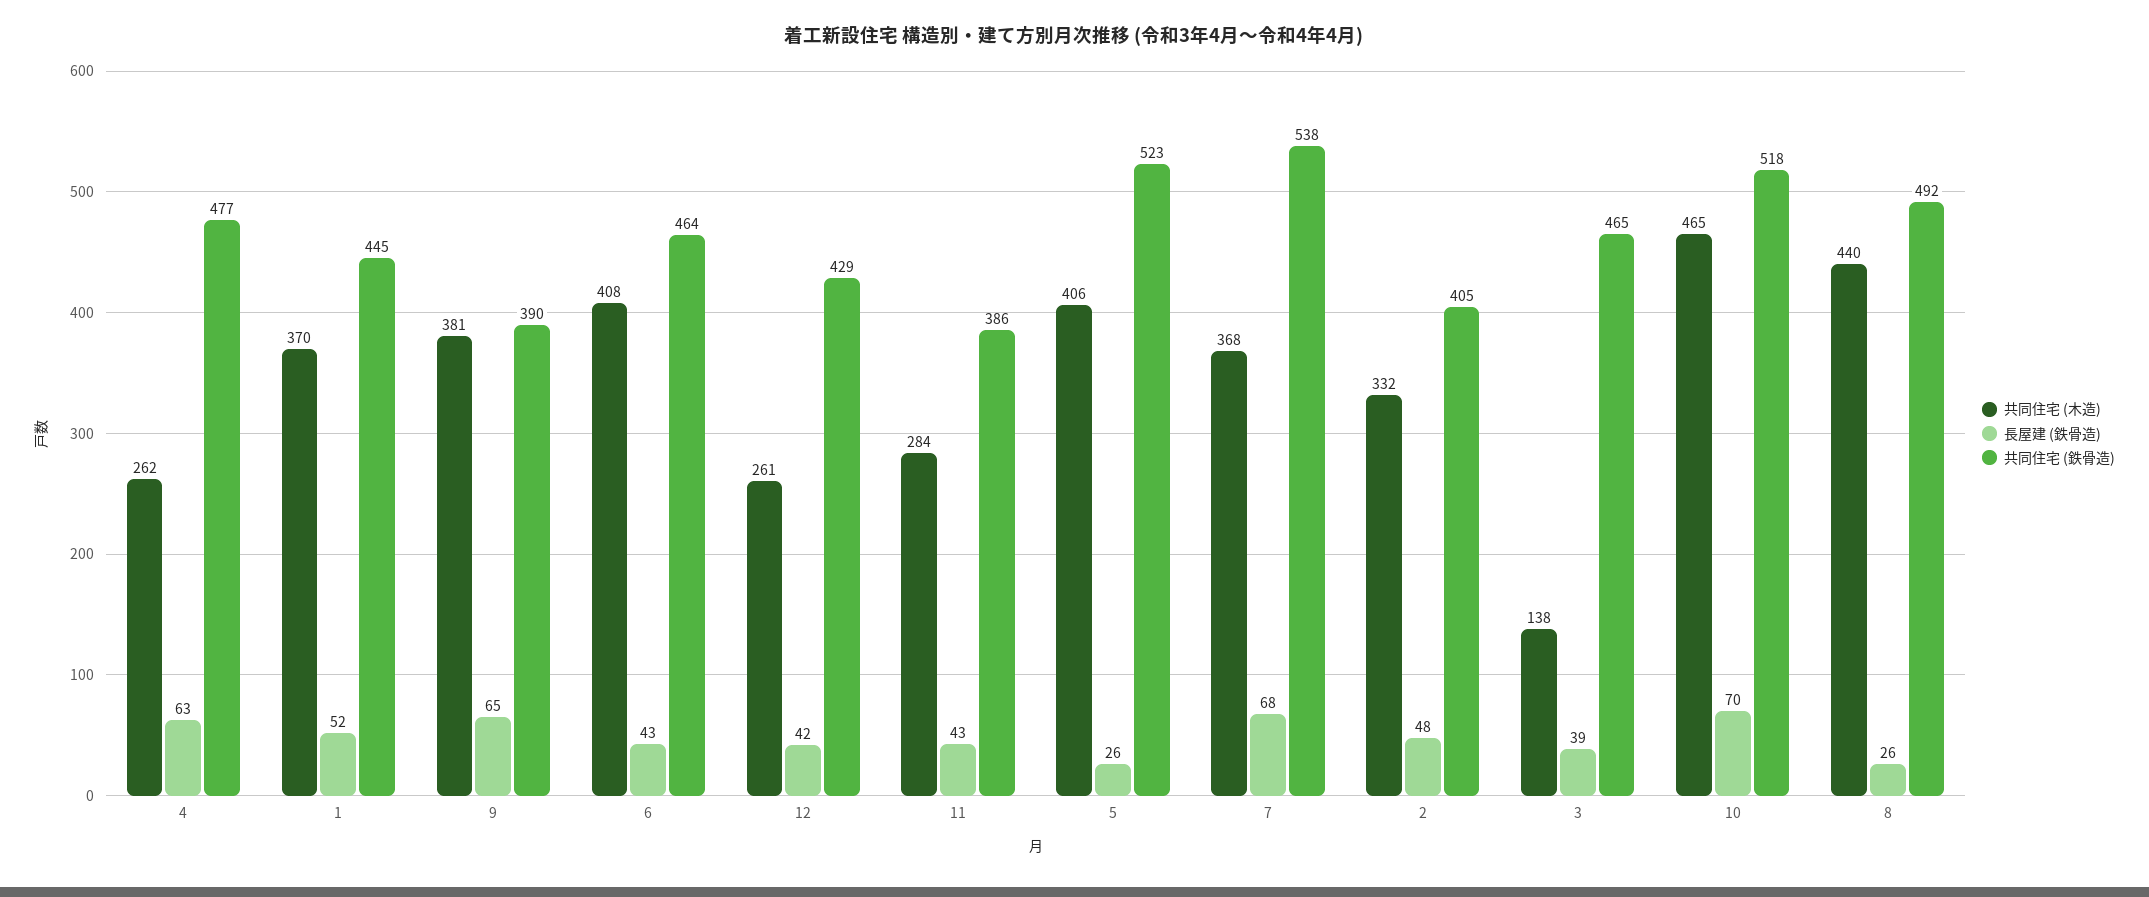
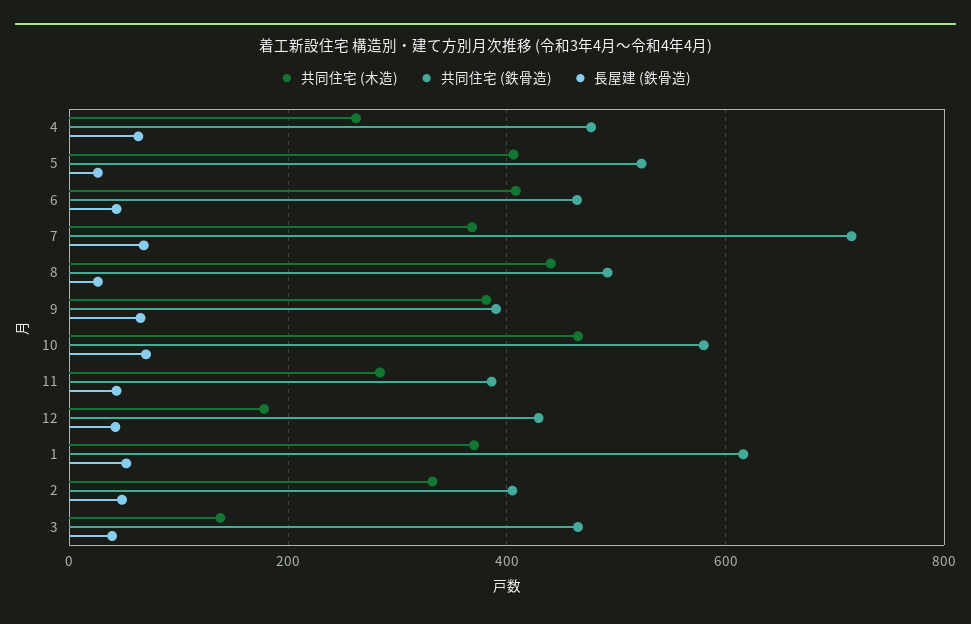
共同住宅 (鉄骨造), 1: 445 -> 620
共同住宅 (木造), 12: 261 -> 180
共同住宅 (鉄骨造), 7: 538 -> 720
共同住宅 (鉄骨造), 10: 518 -> 580

